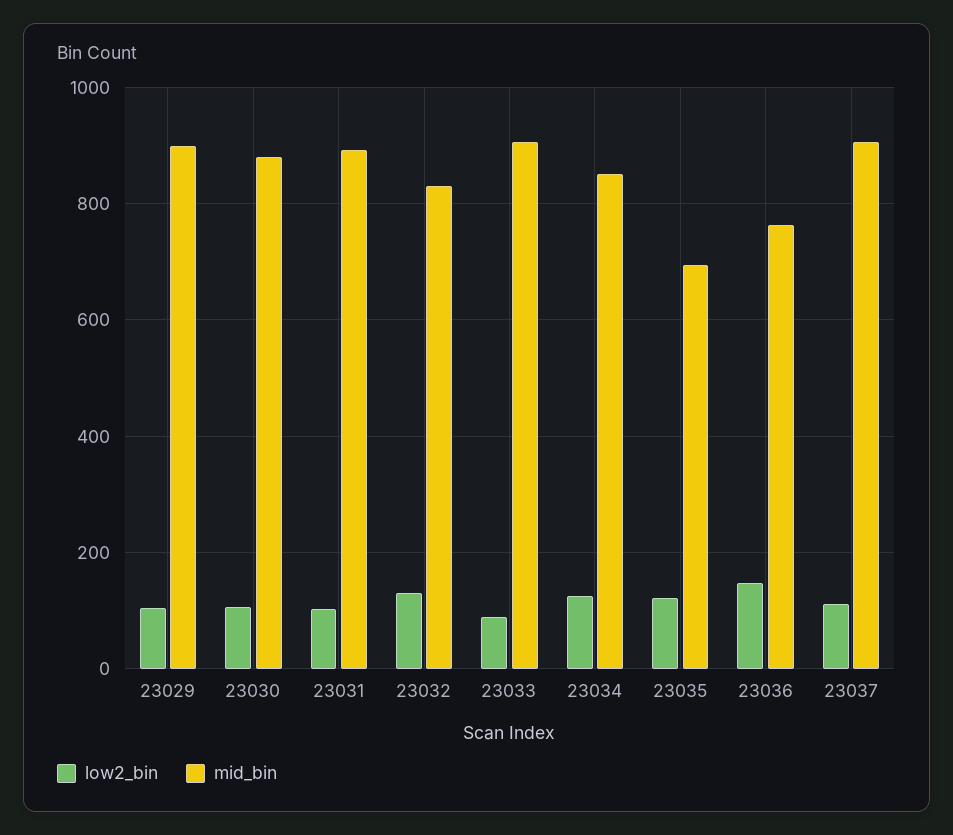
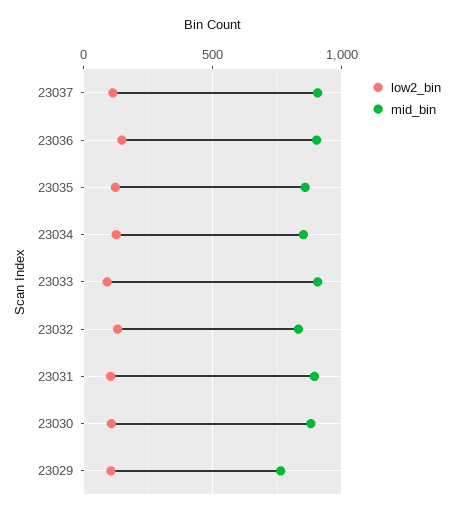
mid_bin, 23029: 900 -> 750
mid_bin, 23035: 700 -> 850
mid_bin, 23036: 760 -> 900

